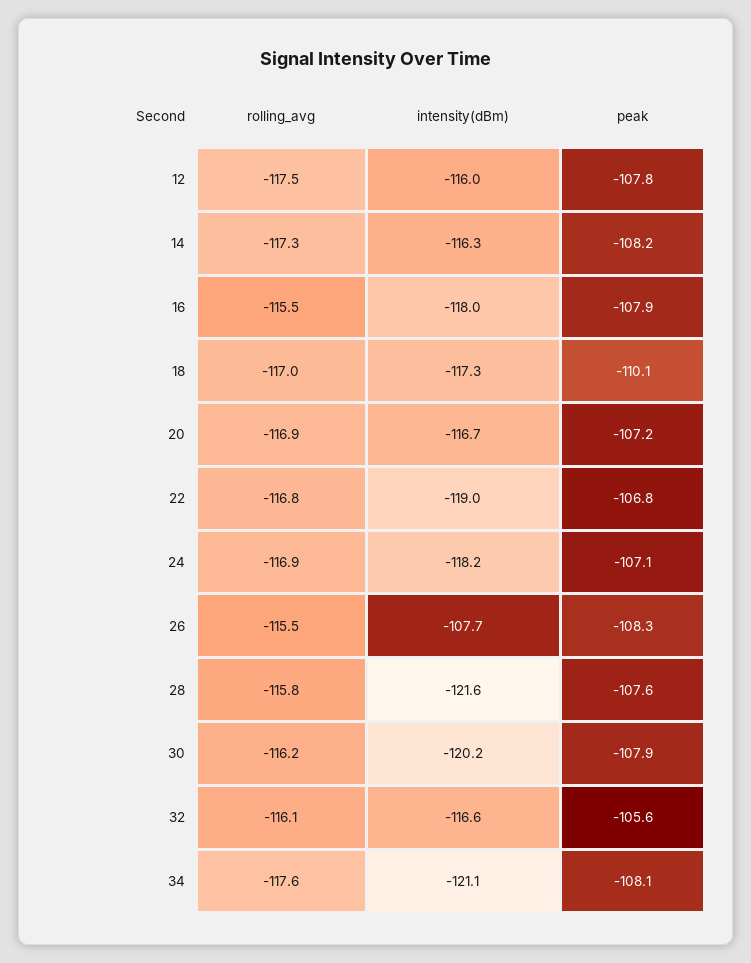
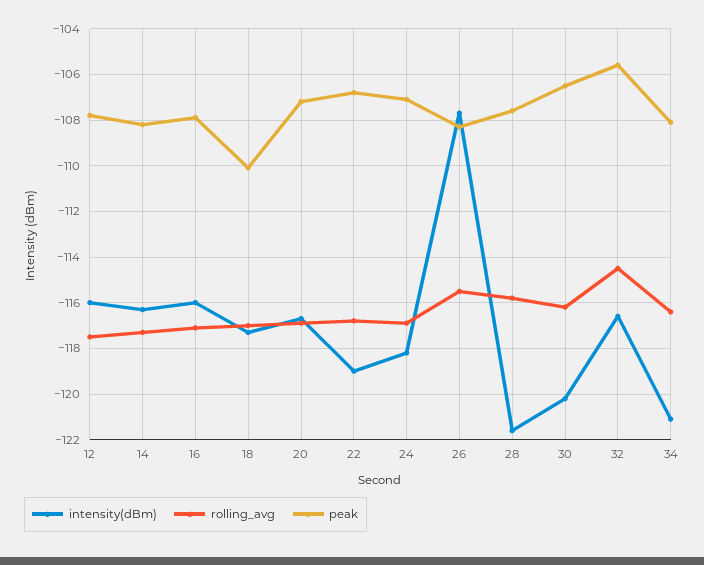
rolling_avg, 16: -115.5 -> -117
intensity(dBm), 16: -118 -> -116
peak, 30: -107.9 -> -106.5
rolling_avg, 32: -116.1 -> -114.5
rolling_avg, 34: -117.6 -> -116.5

